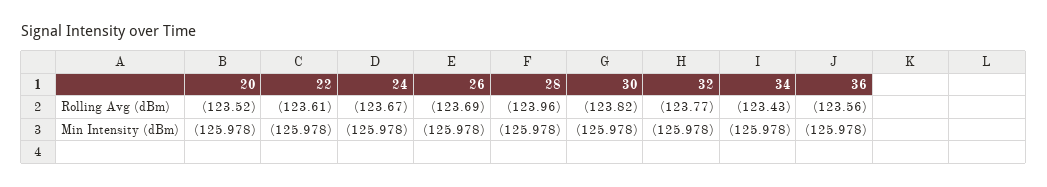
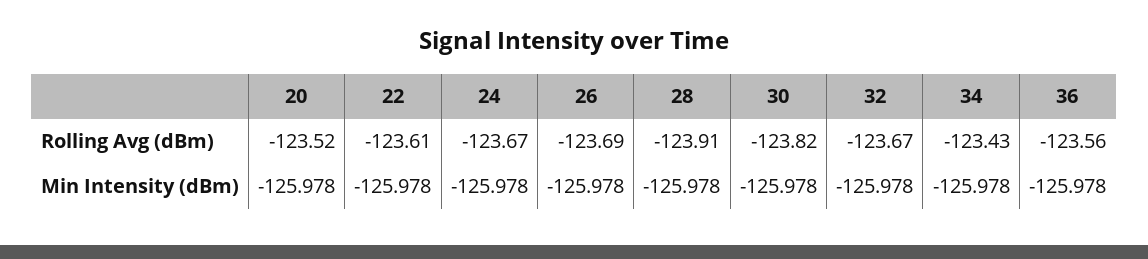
28, Rolling Avg (dBm): -123.96 -> -123.91
32, Rolling Avg (dBm): -123.77 -> -123.67

